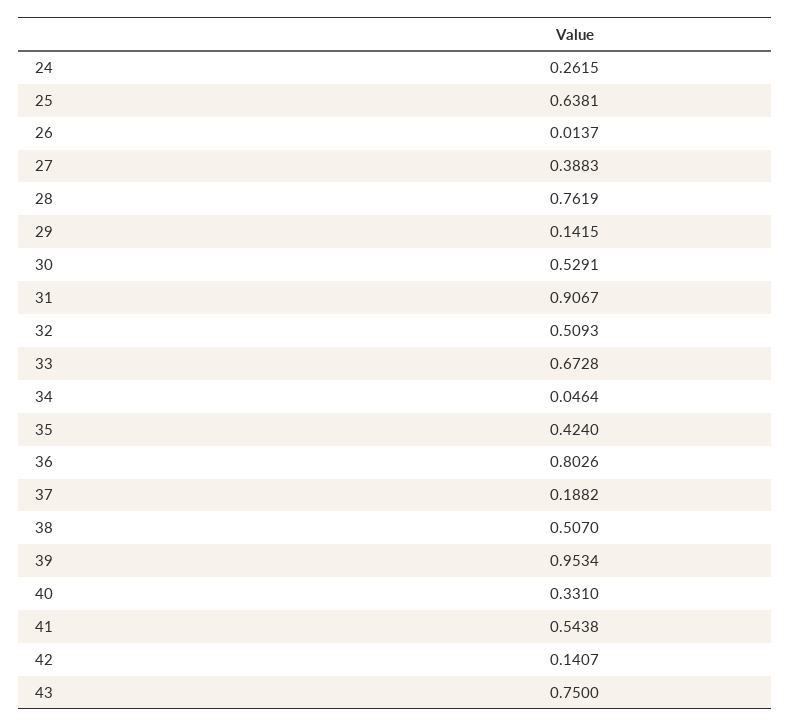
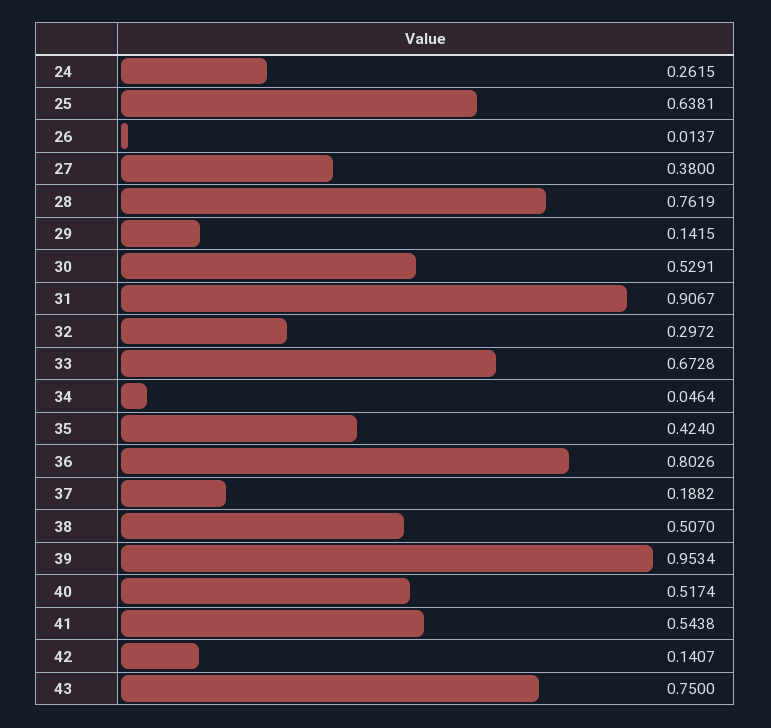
27: 0.3883 -> 0.38
32: 0.5093 -> 0.2972
40: 0.331 -> 0.5174

